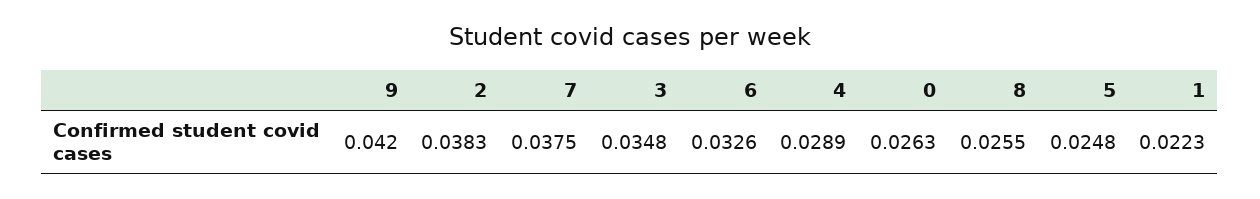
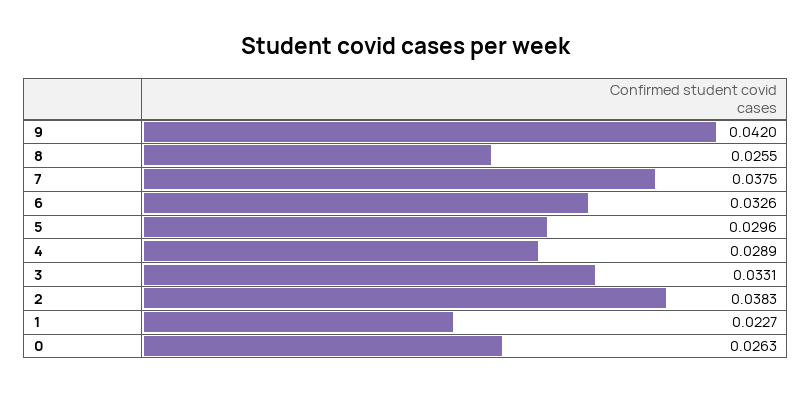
3: 0.0348 -> 0.0331
5: 0.0248 -> 0.0296
1: 0.0223 -> 0.0227

